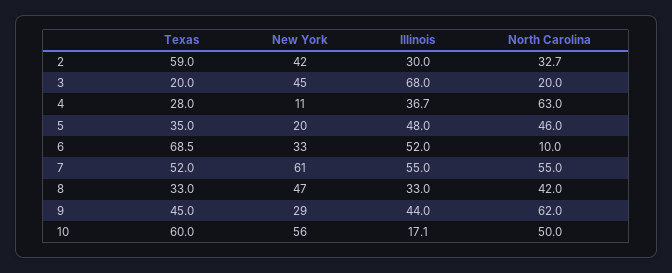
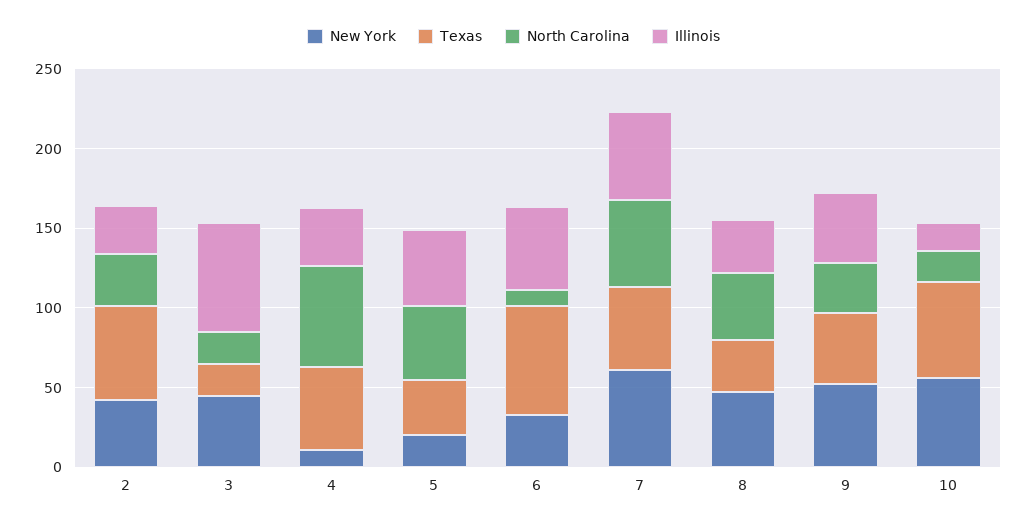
Texas, 4: 28 -> 50
New York, 9: 29 -> 50
North Carolina, 9: 62 -> 30
North Carolina, 10: 50 -> 20

